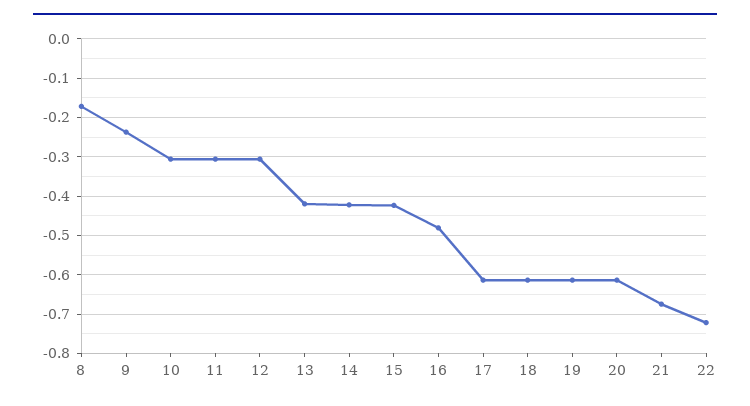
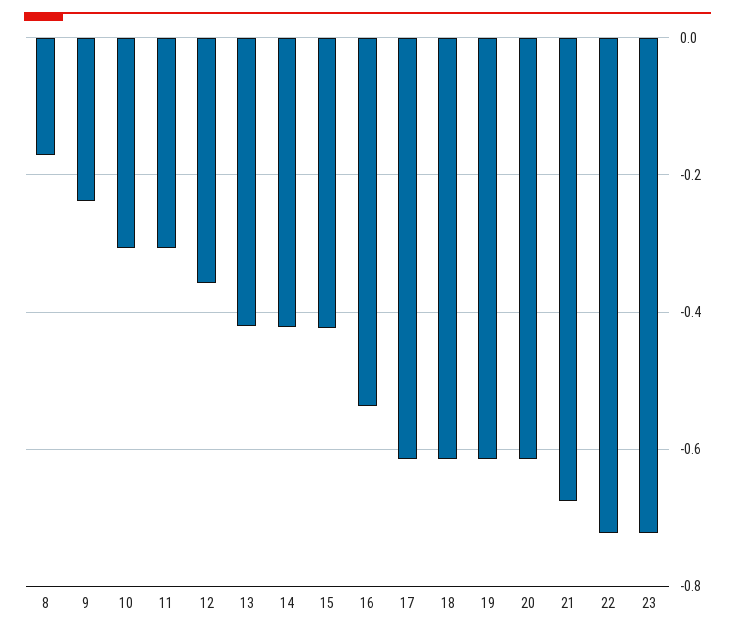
12: -0.3 -> -0.36
16: -0.48 -> -0.54
23: none -> -0.72

